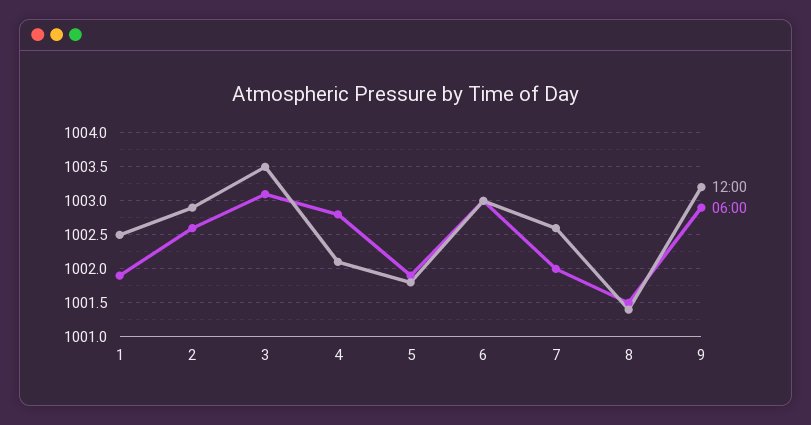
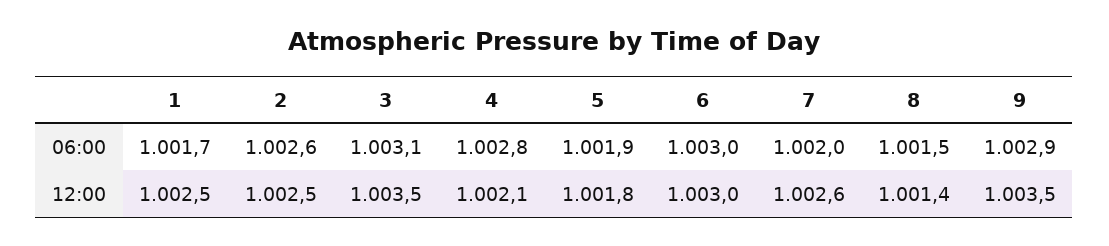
06:00, 1: 1001.9 -> 1001.7
12:00, 2: 1002.9 -> 1002.5
12:00, 9: 1003.2 -> 1003.5

